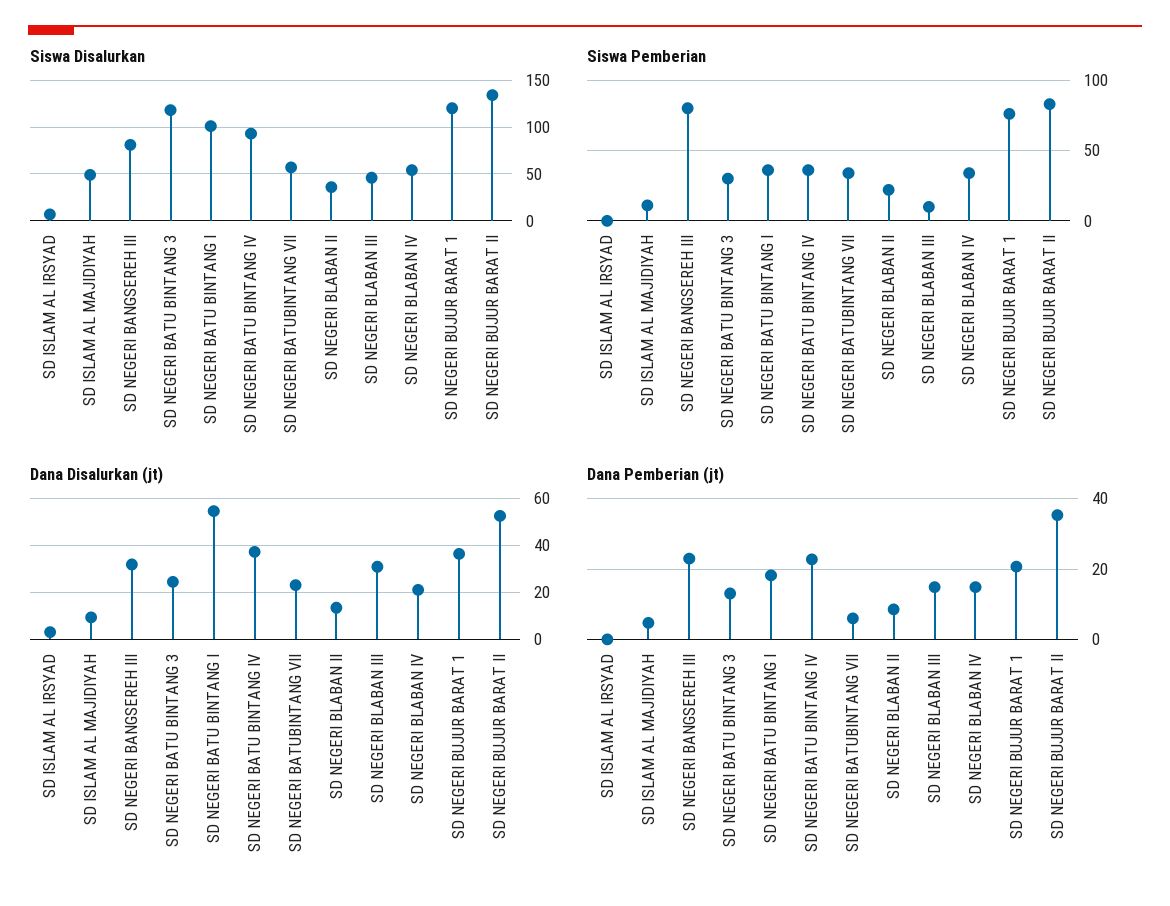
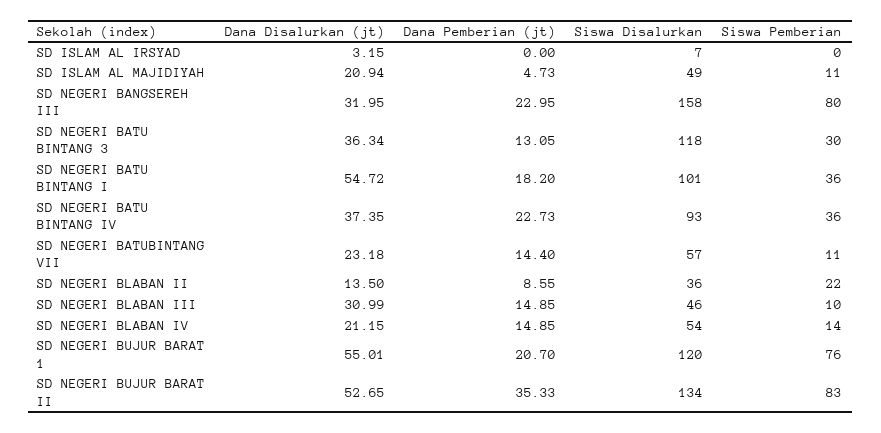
Siswa Disalurkan, SD NEGERI BANGSEREH III: 80 -> 158
Siswa Pemberian, SD NEGERI BATUBINTANG VII: 35 -> 11
Siswa Pemberian, SD NEGERI BLABAN IV: 35 -> 14
Dana Disalurkan (jt), SD ISLAM AL MAJIDIYAH: 10 -> 20.94
Dana Disalurkan (jt), SD NEGERI BATU BINTANG 3: 25 -> 36.34
Dana Disalurkan (jt), SD NEGERI BUJUR BARAT 1: 35 -> 55.01
Dana Pemberian (jt), SD NEGERI BATUBINTANG VII: 6 -> 14.4

